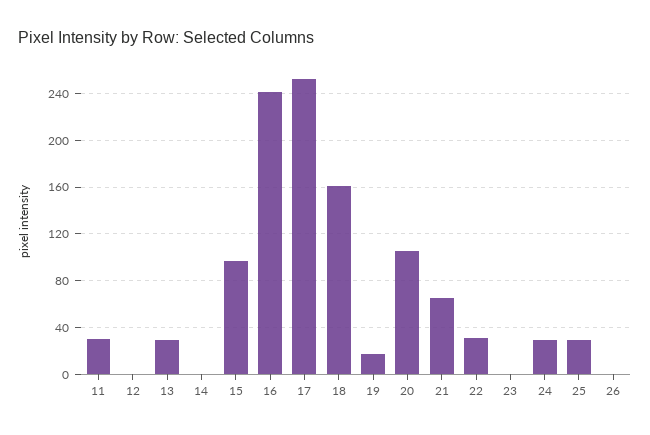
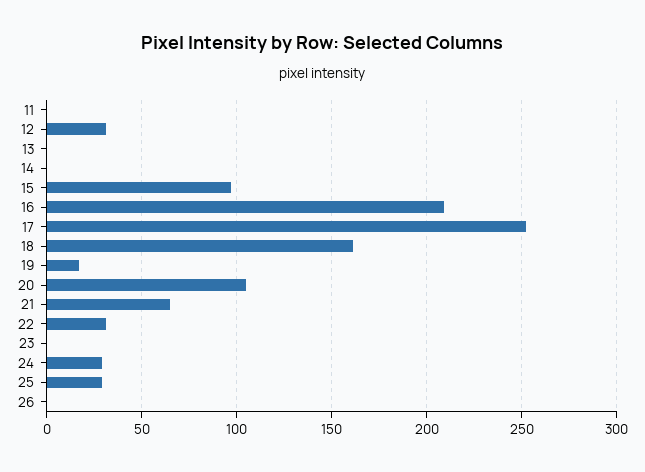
11: 30 -> 0
12: 0 -> 30
13: 30 -> 0
16: 240 -> 210

